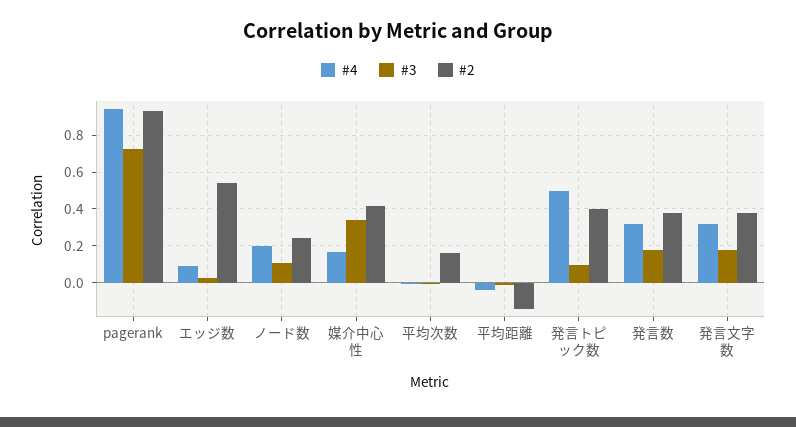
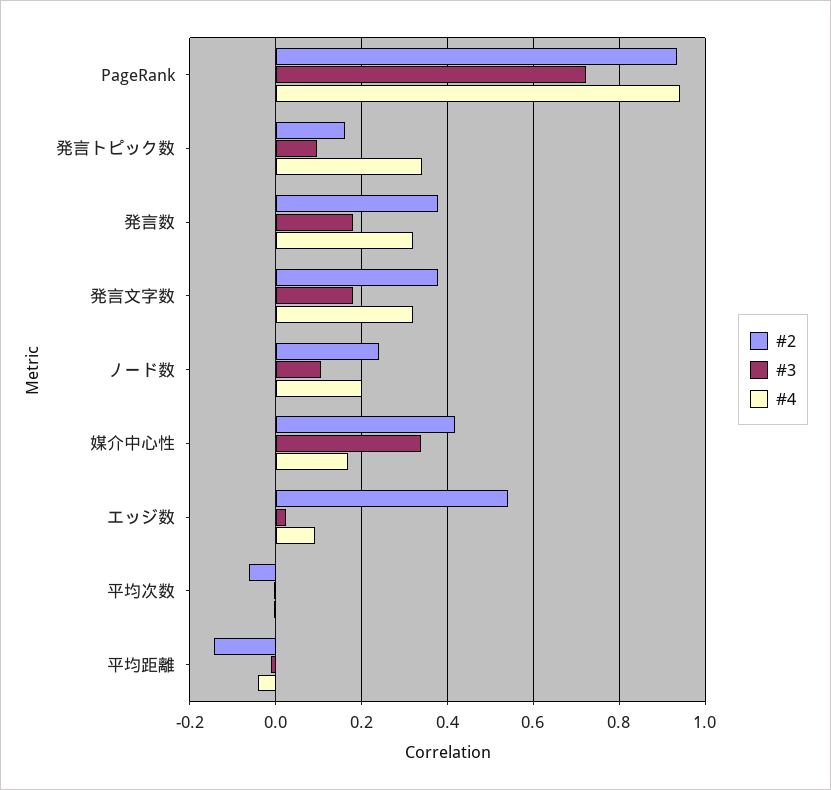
#2, 平均次数: 0.15 -> -0.06
#4, 発言トピック数: 0.5 -> 0.34
#2, 発言トピック数: 0.4 -> 0.16

